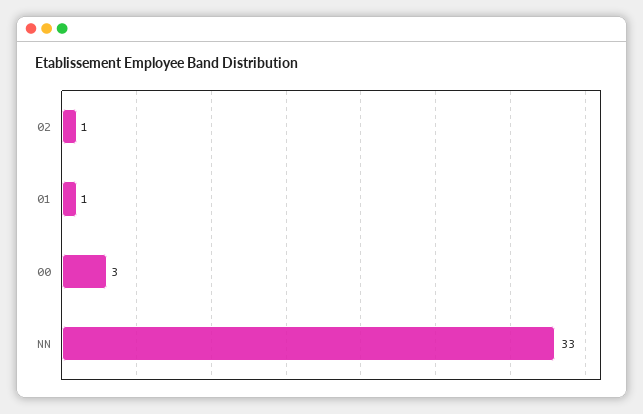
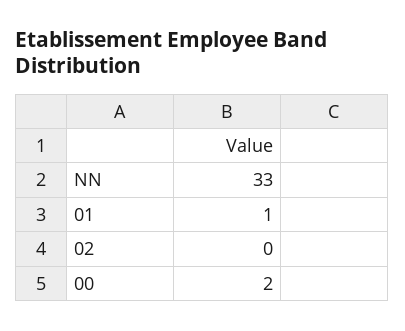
02: 1 -> 0
00: 3 -> 2

